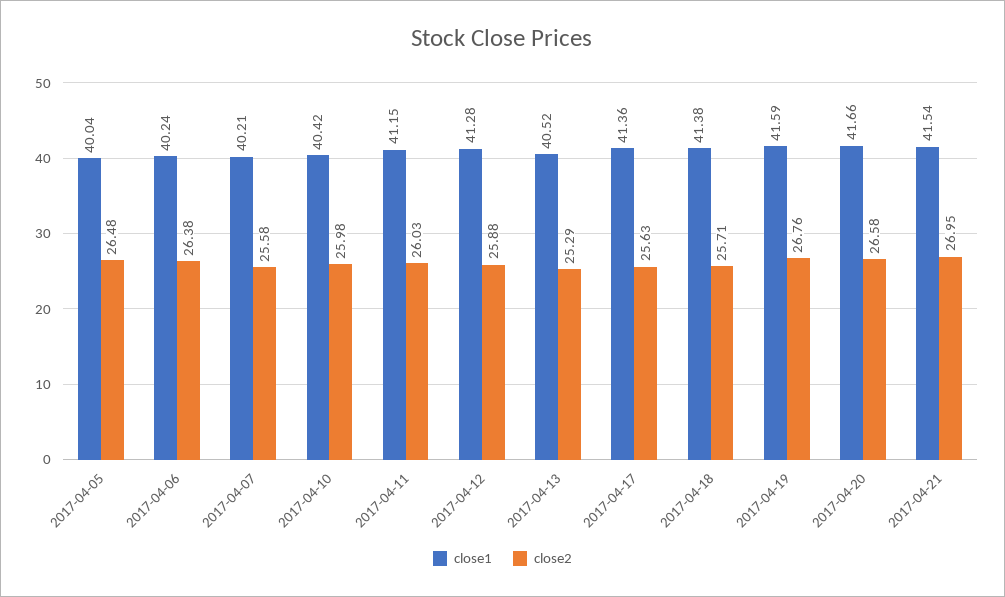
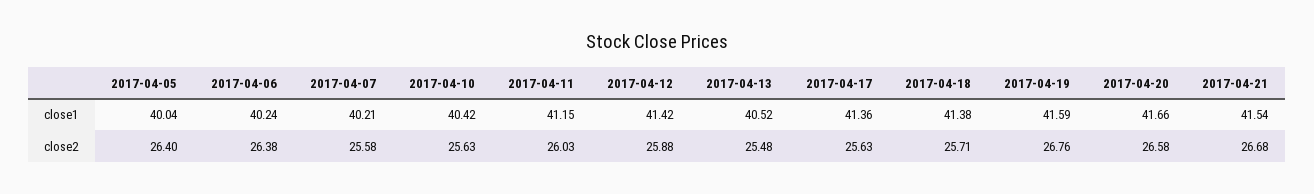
close2, 2017-04-05: 26.48 -> 26.4
close2, 2017-04-10: 25.98 -> 25.63
close1, 2017-04-12: 41.28 -> 41.42
close2, 2017-04-13: 25.29 -> 25.48
close2, 2017-04-21: 26.95 -> 26.68

